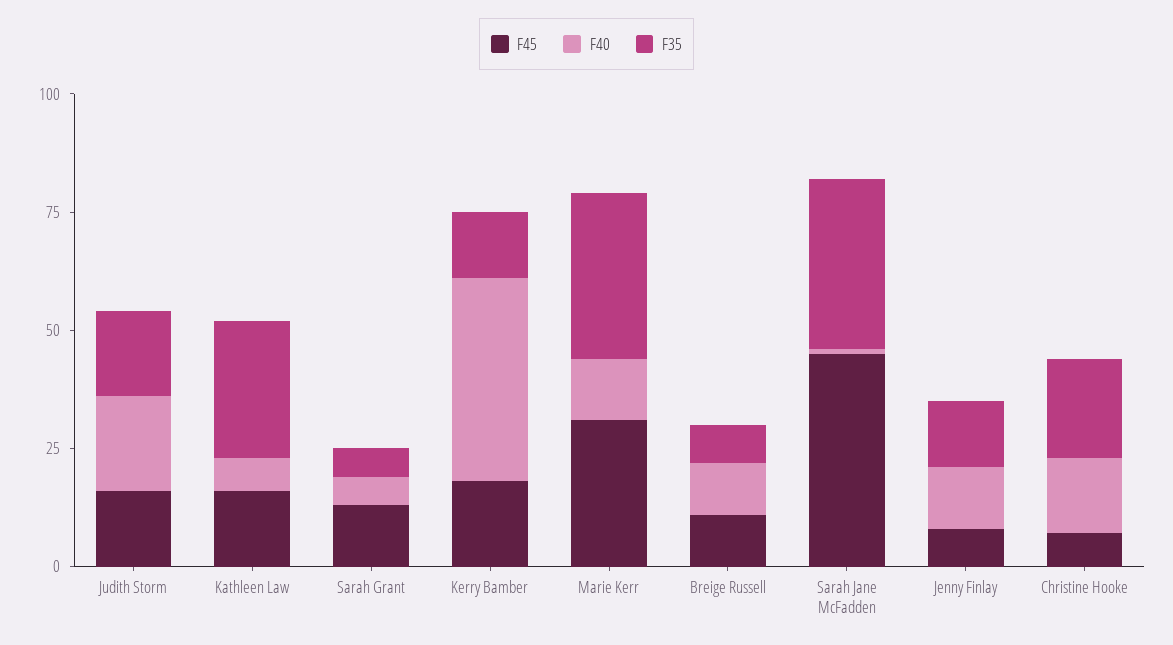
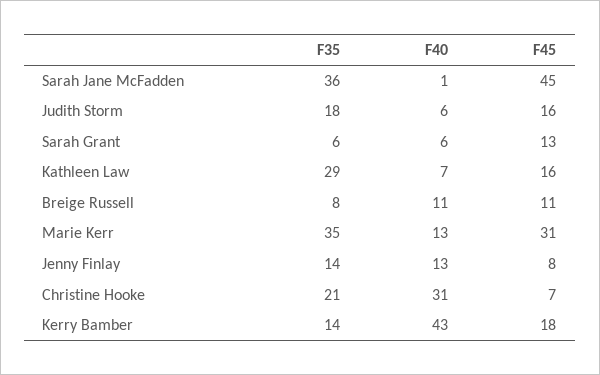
F40, Judith Storm: 20 -> 6
F40, Christine Hooke: 15 -> 31

